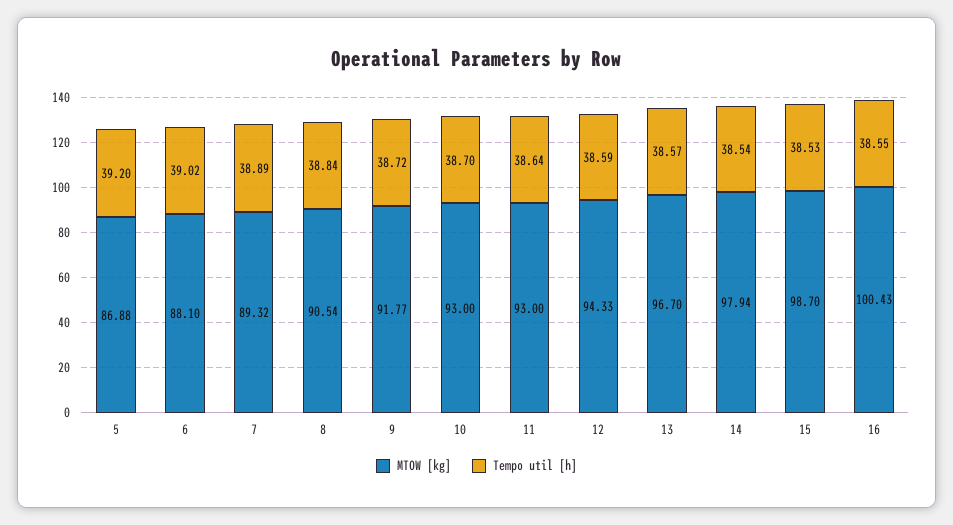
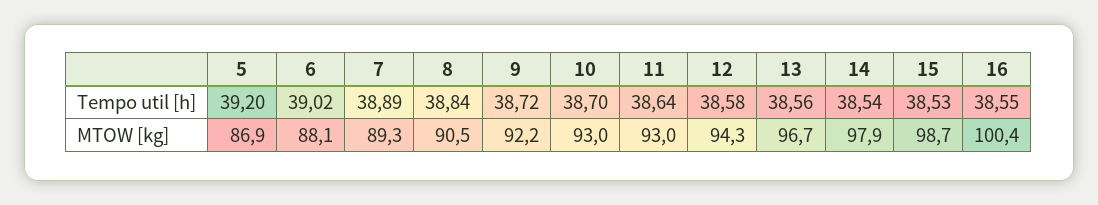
MTOW [kg], 9: 91.77 -> 92.2
Tempo util [h], 12: 38.59 -> 38.58
Tempo util [h], 13: 38.57 -> 38.56

